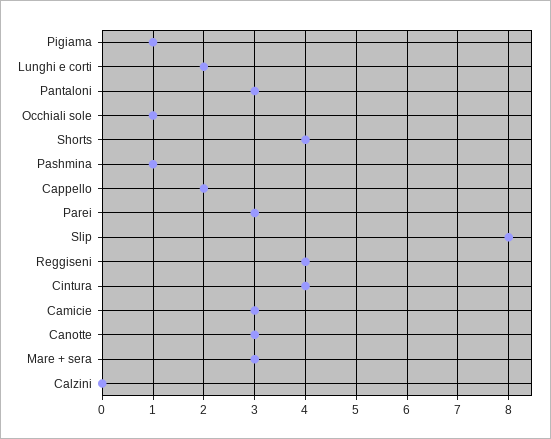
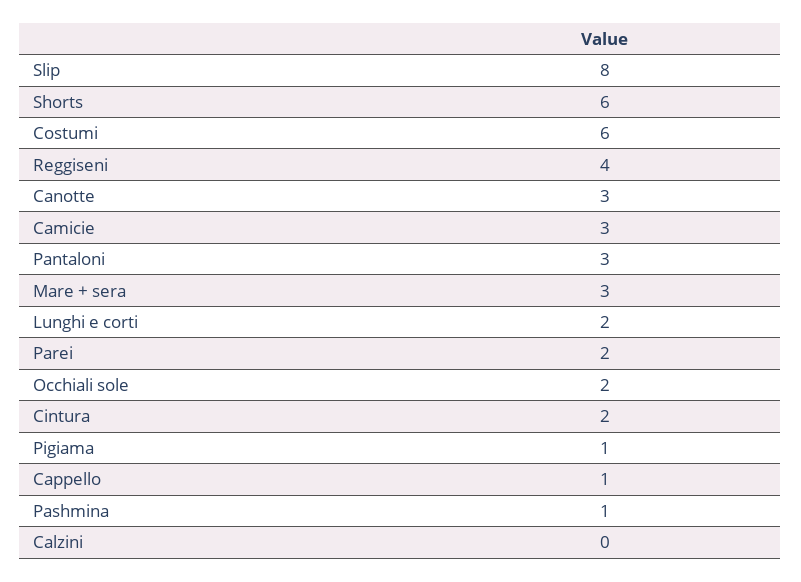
Occhiali sole: 1 -> 2
Shorts: 4 -> 6
Cappello: 2 -> 1
Parei: 3 -> 2
Cintura: 4 -> 2
Costumi: none -> 6

